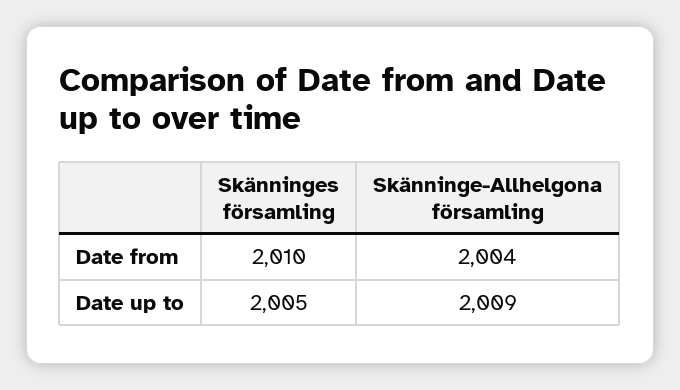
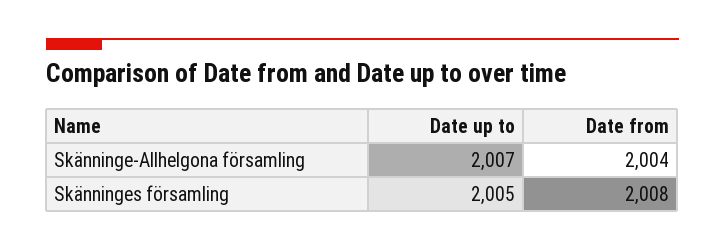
Skänninges församling, Date from: 2010 -> 2008
Skänninge-Allhelgona församling, Date up to: 2009 -> 2007

